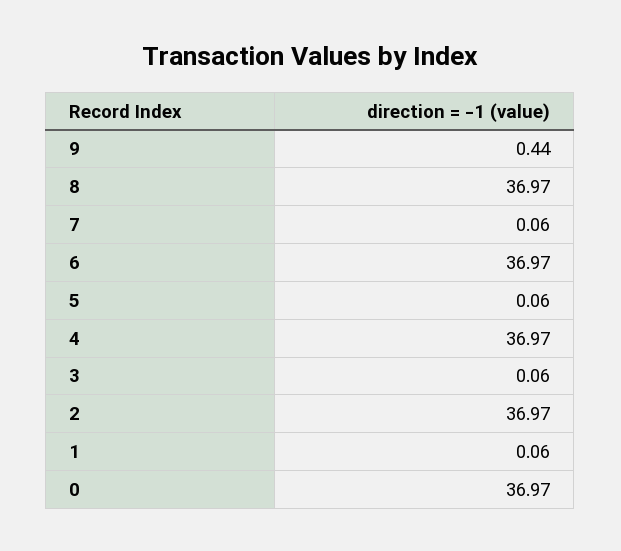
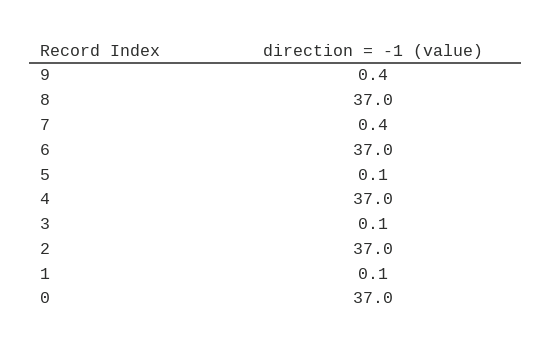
7: 0.06 -> 0.4

